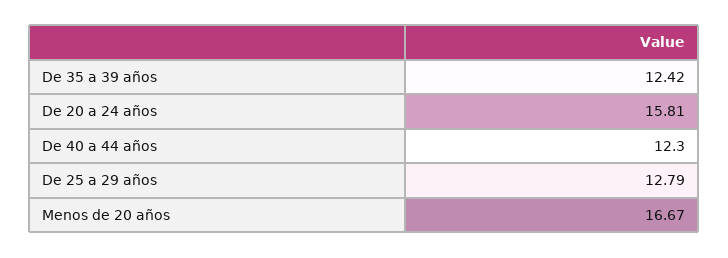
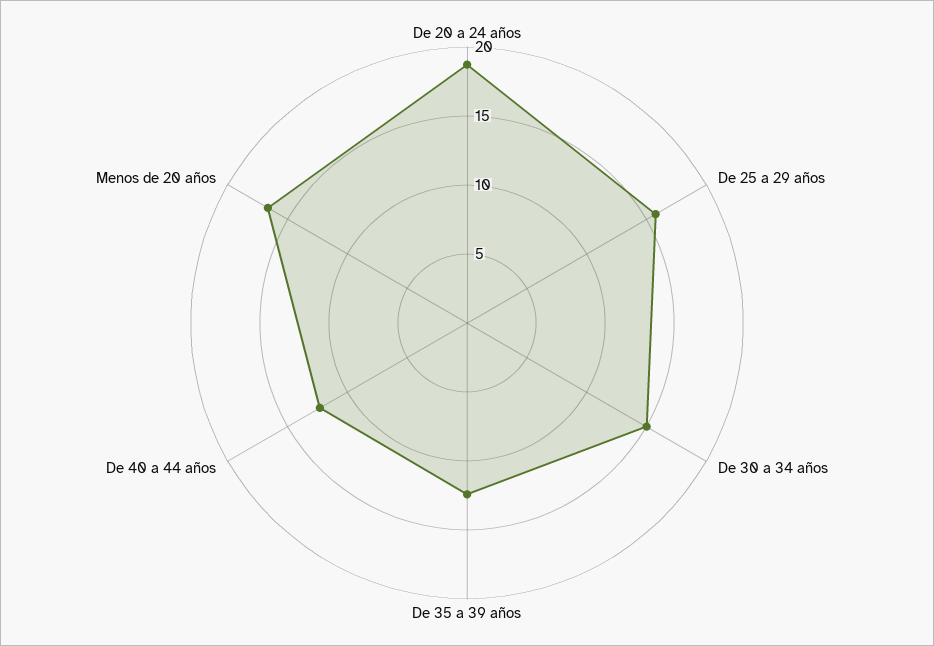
De 20 a 24 años: 15.81 -> 19
De 25 a 29 años: 12.79 -> 16
De 30 a 34 años: none -> 15

